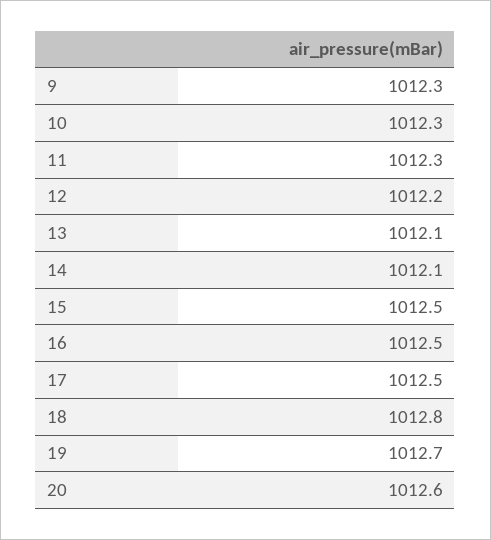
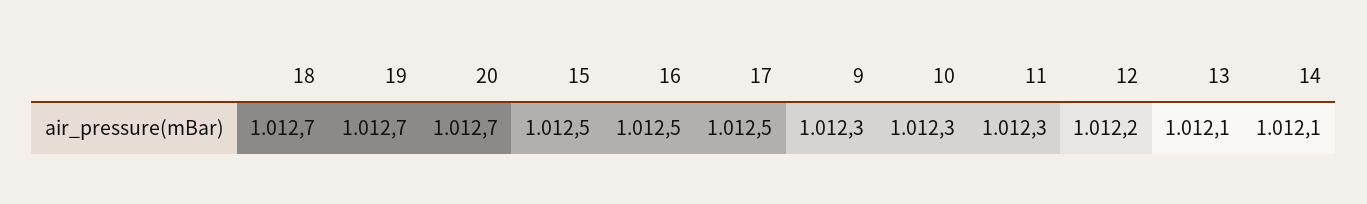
18: 1012.8 -> 1012.7
20: 1012.6 -> 1012.7

